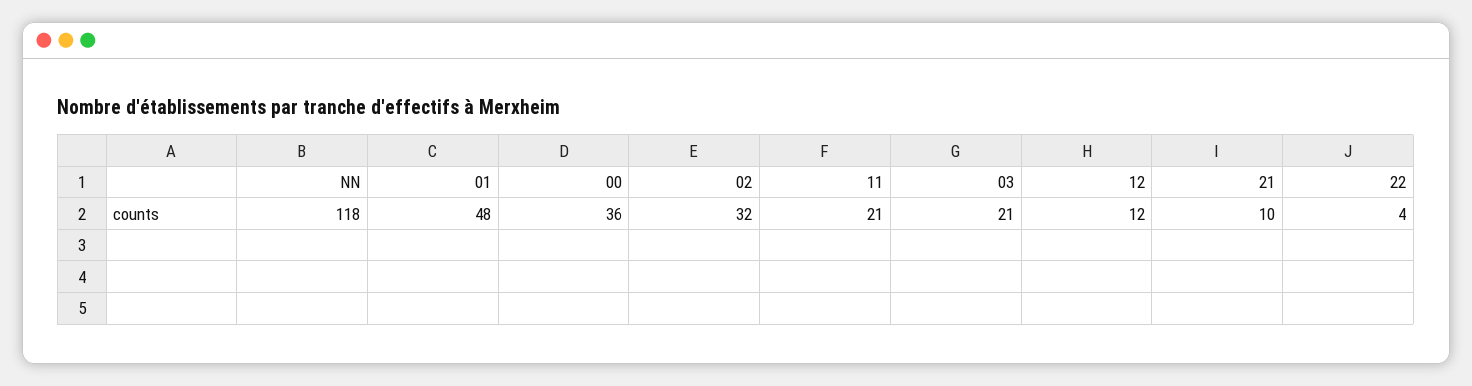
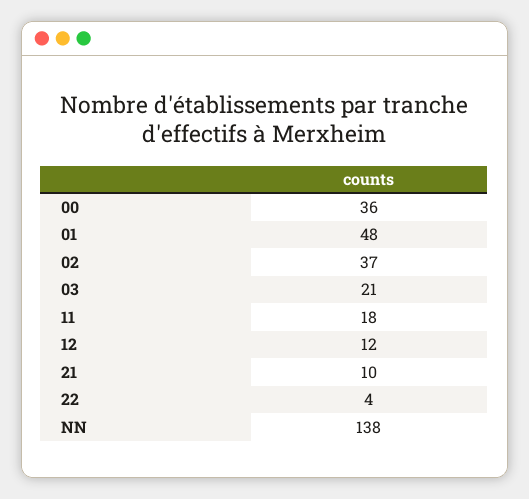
NN: 118 -> 138
02: 32 -> 37
11: 21 -> 18

